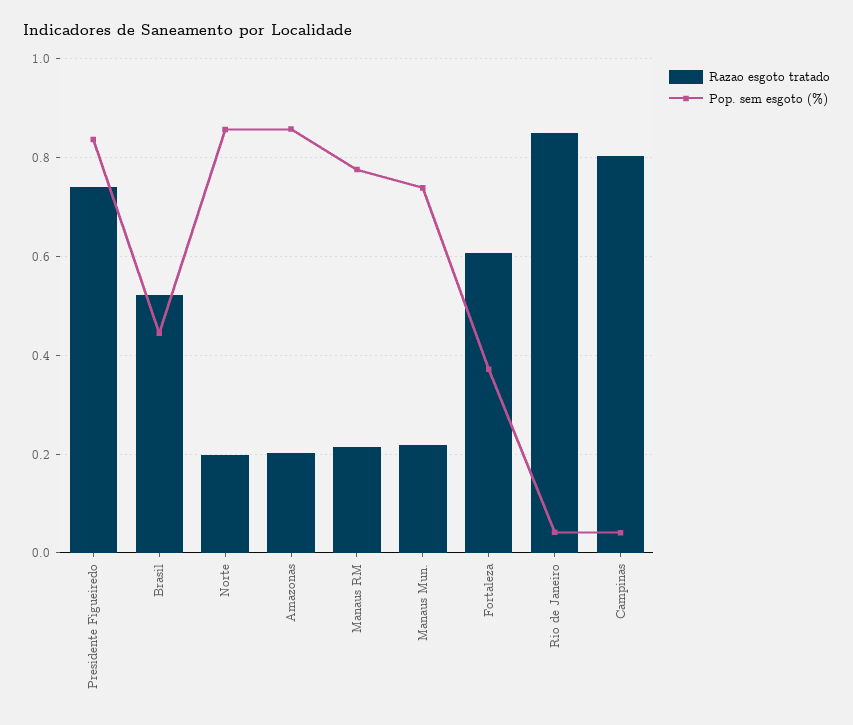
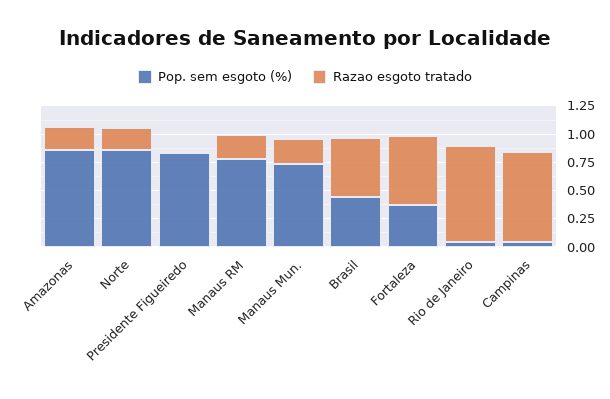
Razao esgoto tratado, Presidente Figueiredo: 0.74 -> 0

